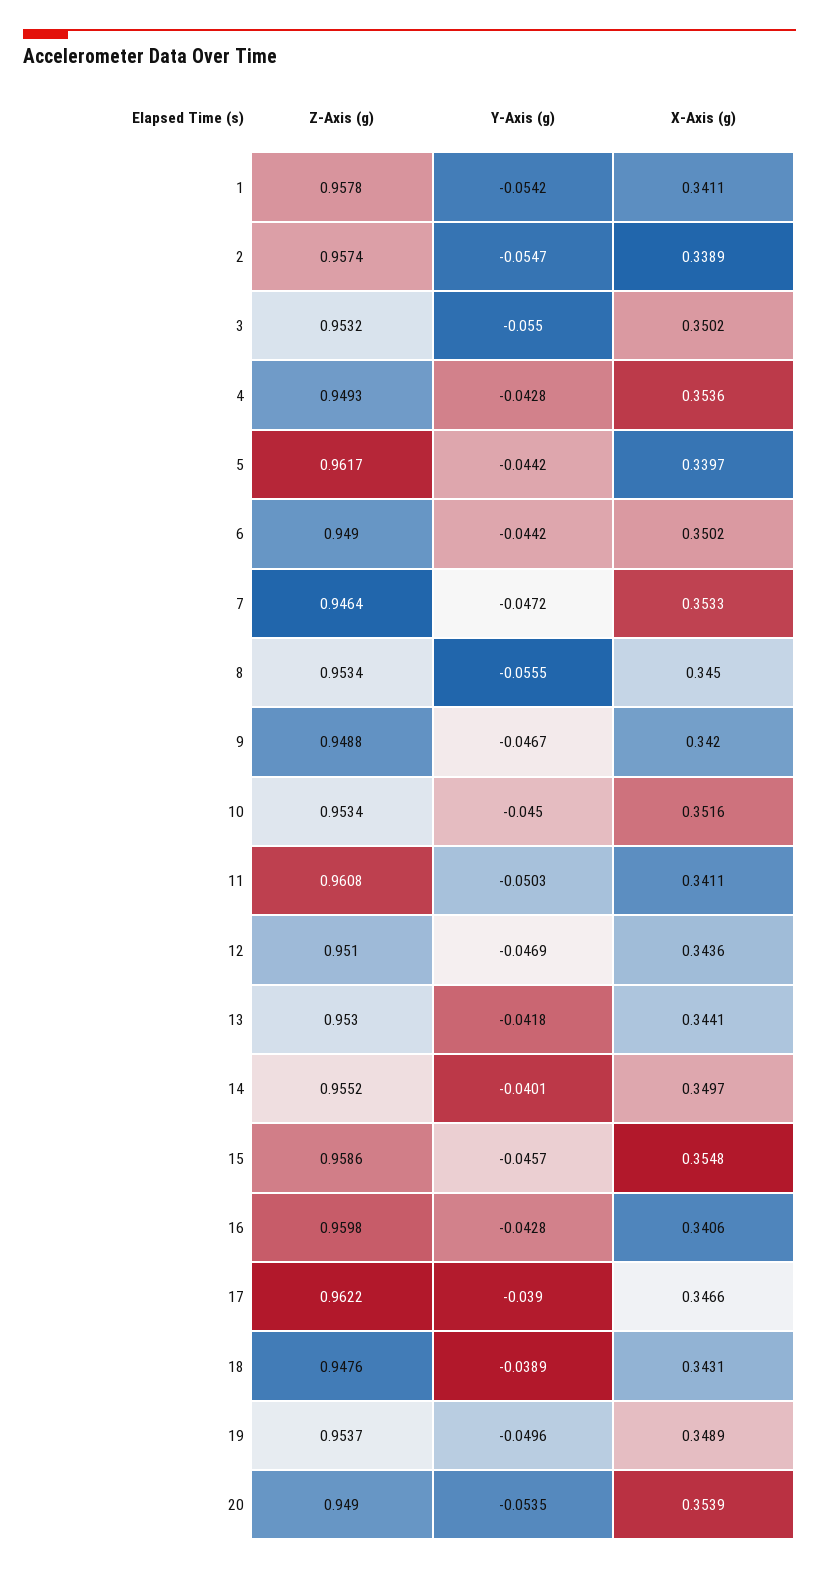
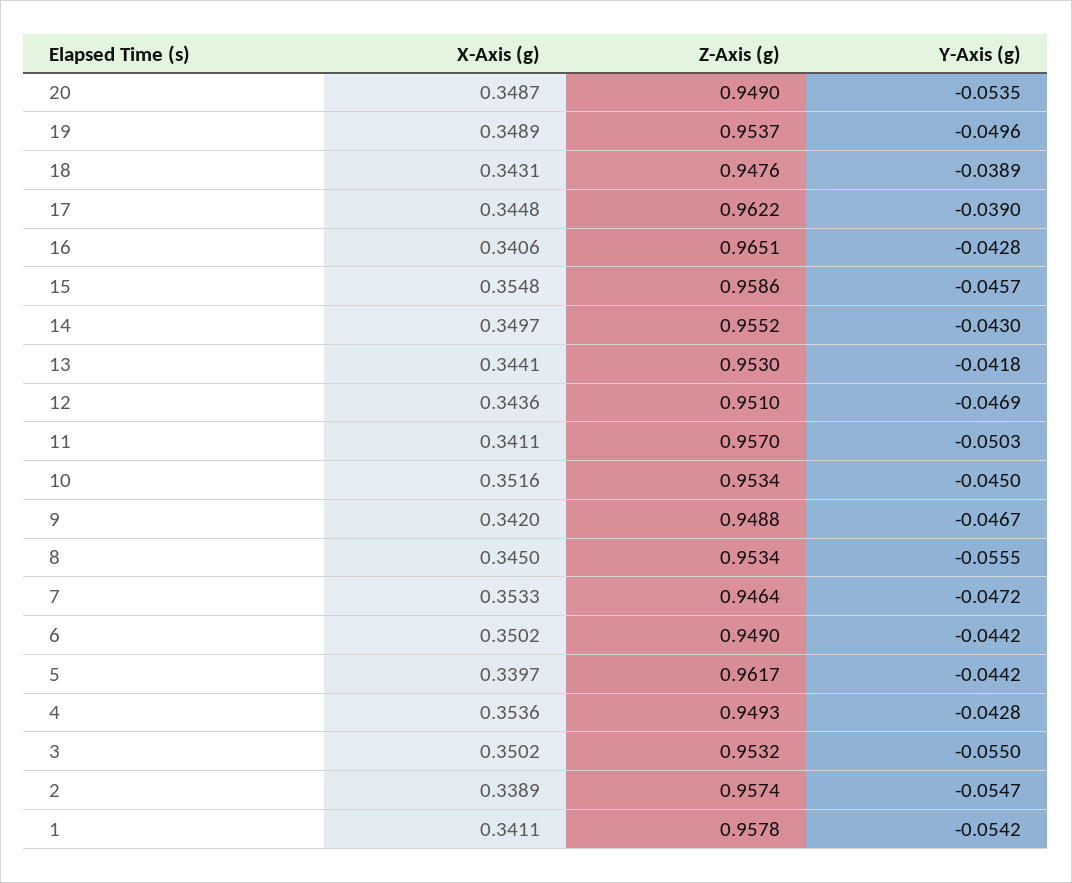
Z-Axis (g), 11: 0.9608 -> 0.957
Y-Axis (g), 14: -0.0401 -> -0.043
Z-Axis (g), 16: 0.9598 -> 0.9651
X-Axis (g), 17: 0.3466 -> 0.3448
X-Axis (g), 20: 0.3539 -> 0.3487

